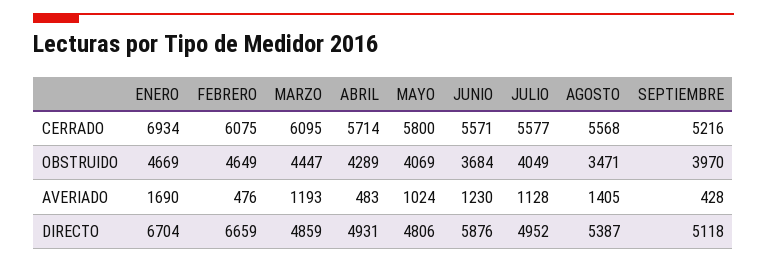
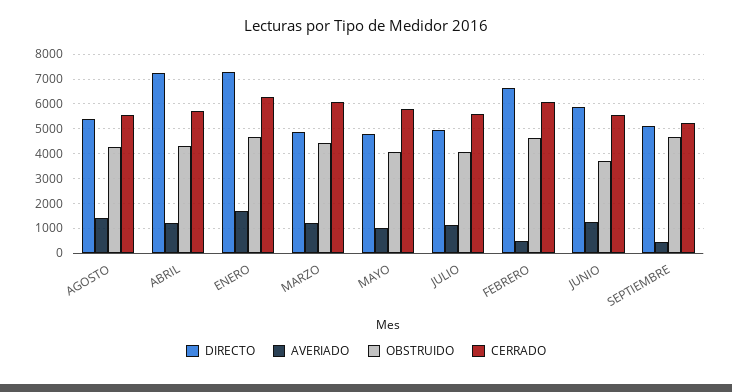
CERRADO, ENERO: 6934 -> 6250
OBSTRUIDO, AGOSTO: 3471 -> 4250
OBSTRUIDO, SEPTIEMBRE: 3970 -> 4750
AVERIADO, ABRIL: 483 -> 1250
DIRECTO, ENERO: 6704 -> 7250
DIRECTO, ABRIL: 4931 -> 7250

